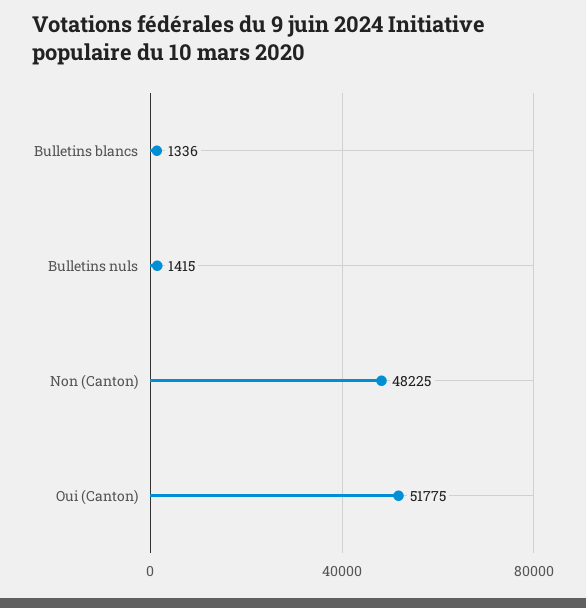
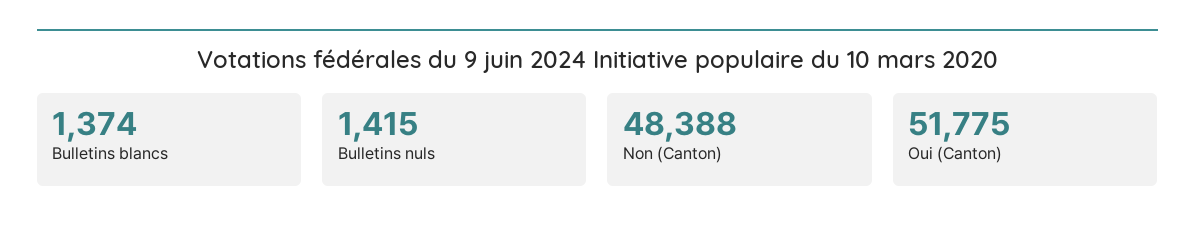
Bulletins blancs: 1336 -> 1374
Non (Canton): 48225 -> 48388

